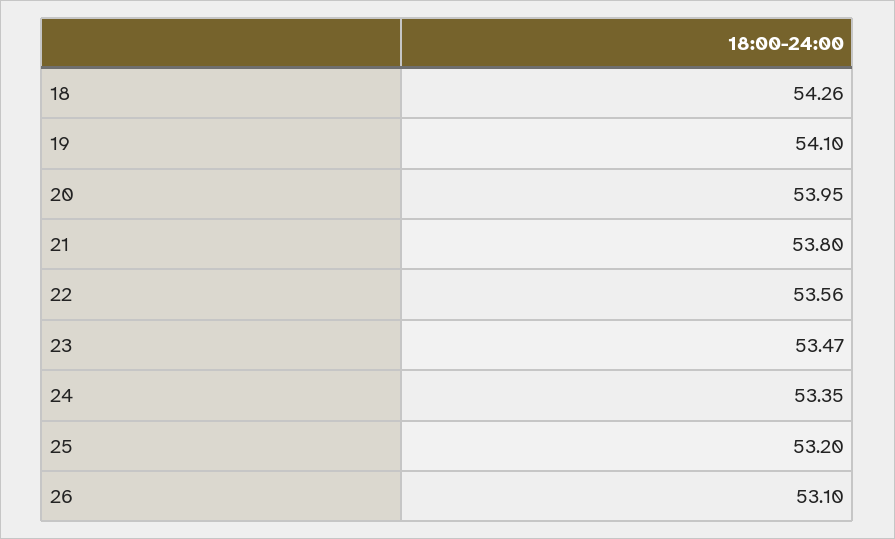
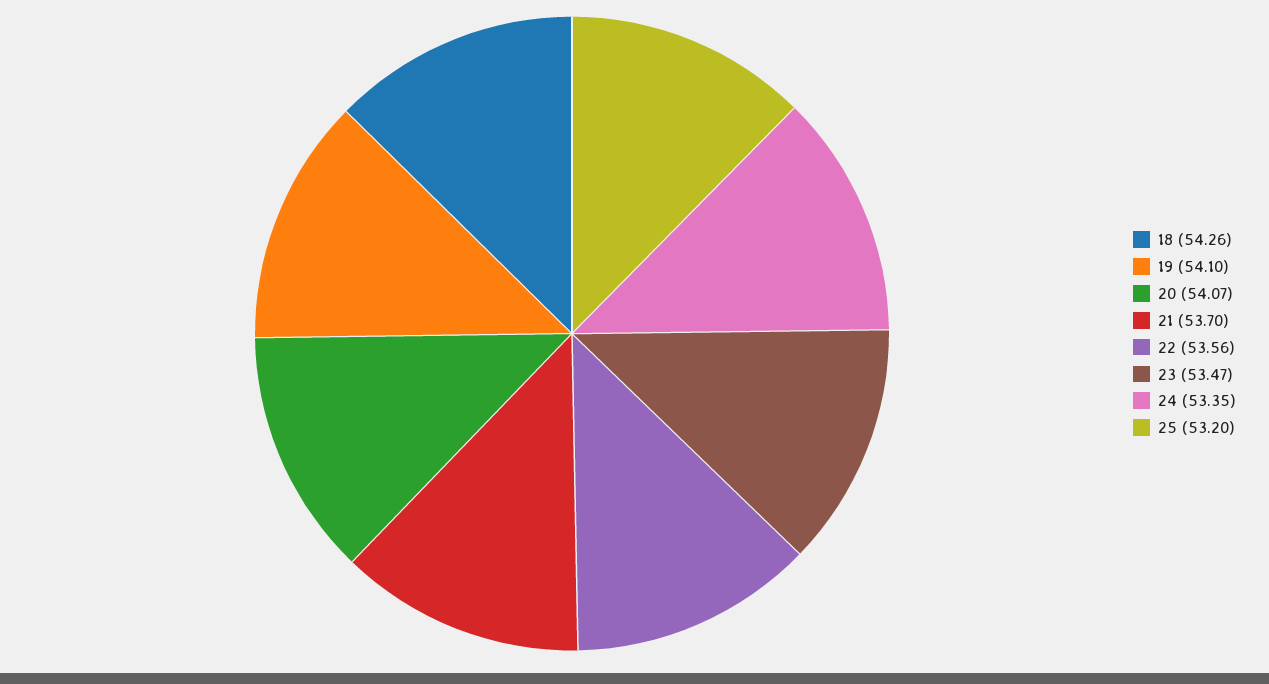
20: 53.95 -> 54.07
21: 53.8 -> 53.7
26: 53.1 -> none

